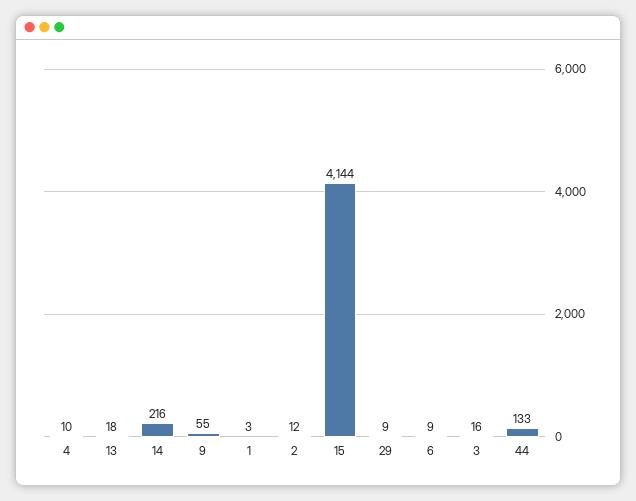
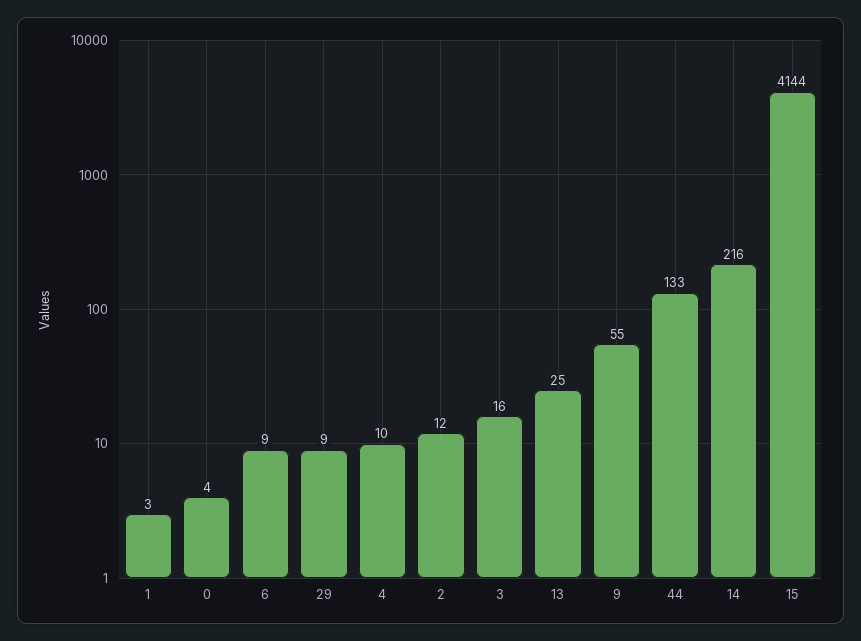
13: 18 -> 25
0: none -> 4

